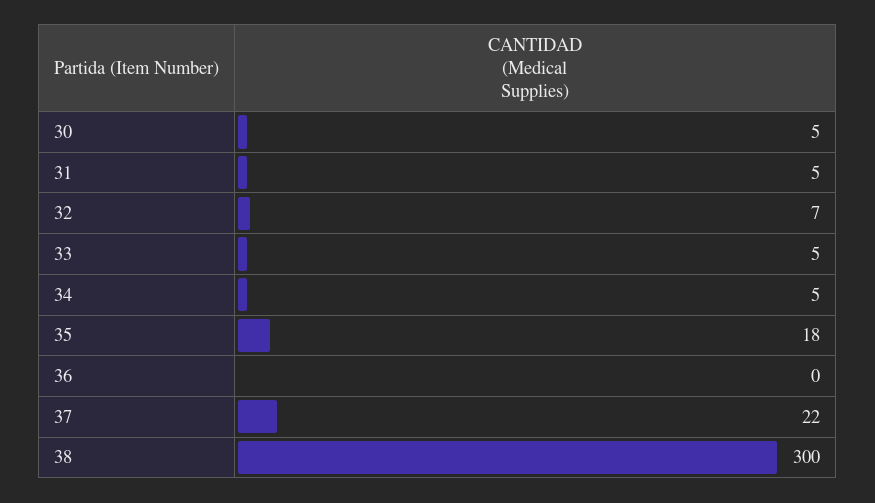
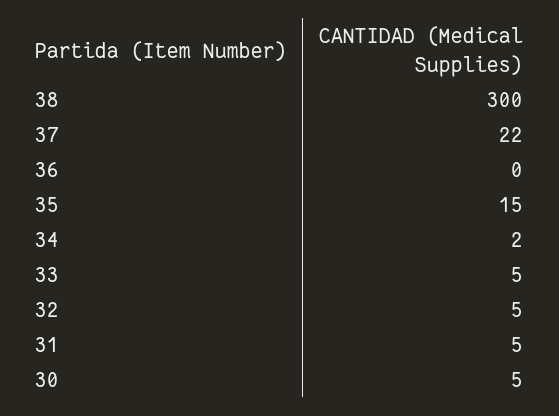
32: 7 -> 5
34: 5 -> 2
35: 18 -> 15

